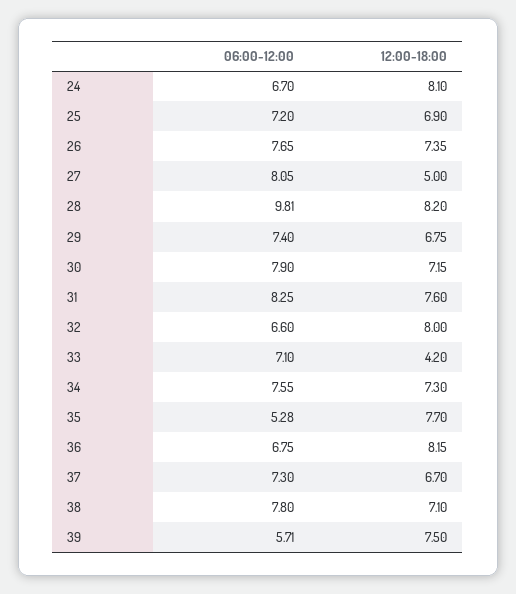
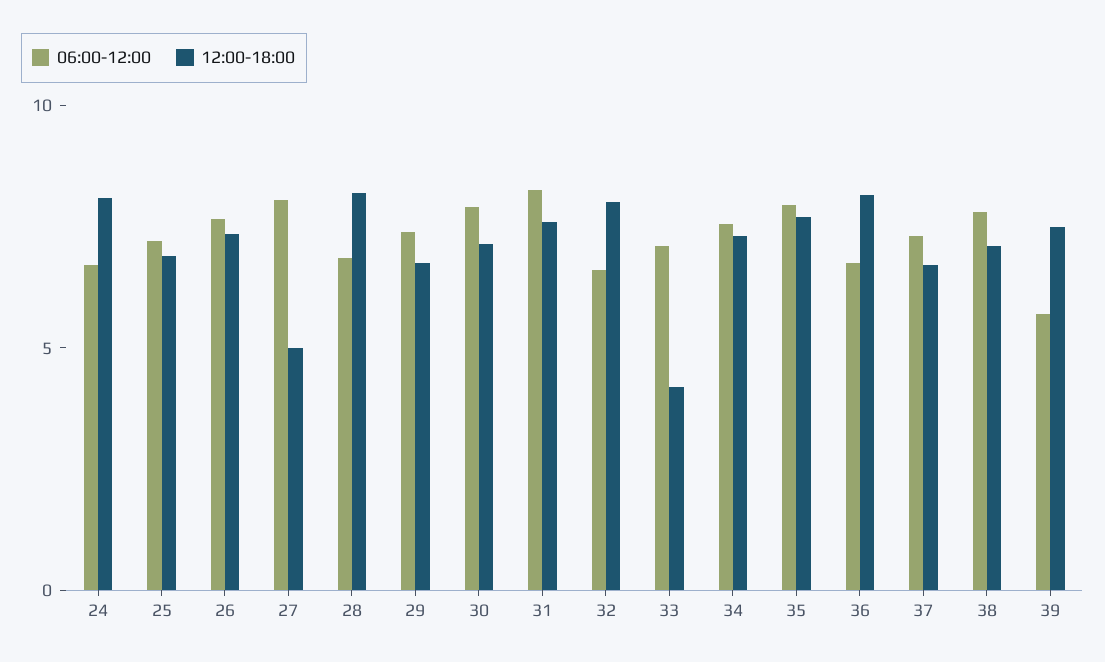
06:00-12:00, 28: 9.81 -> 7
06:00-12:00, 35: 5.28 -> 8

